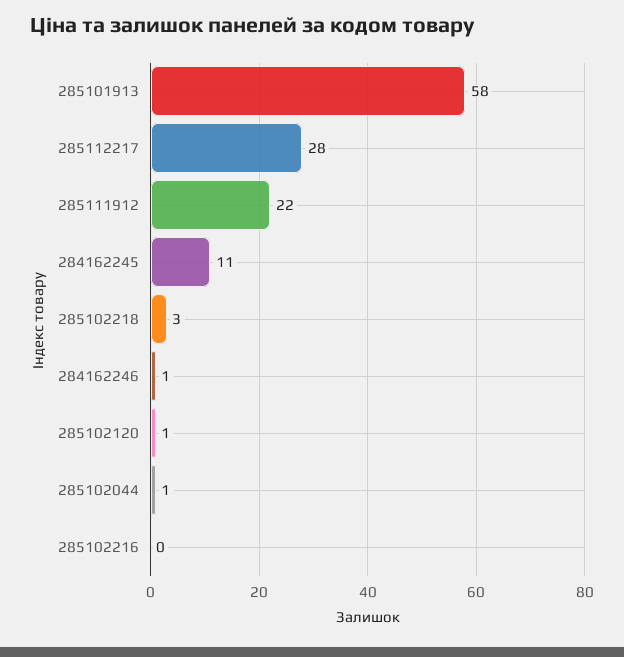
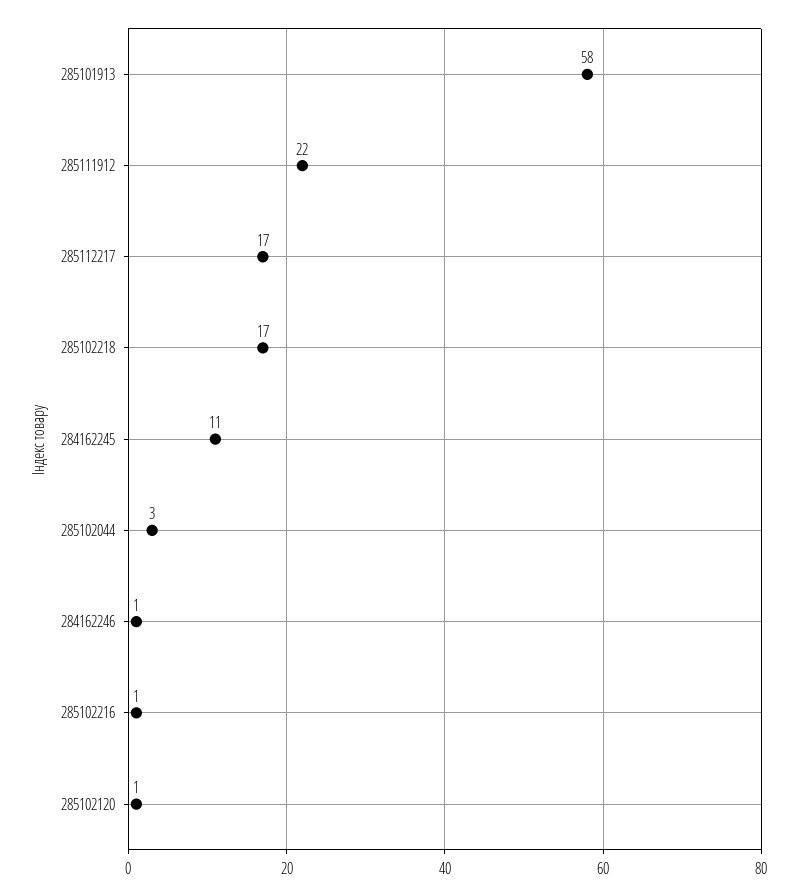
285112217: 28 -> 17
285102218: 3 -> 17
285102044: 1 -> 3
285102216: 0 -> 1

